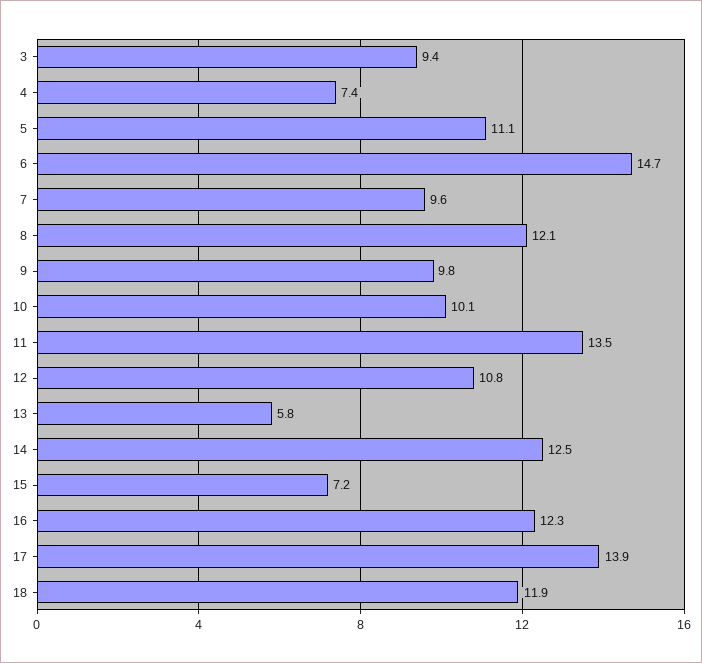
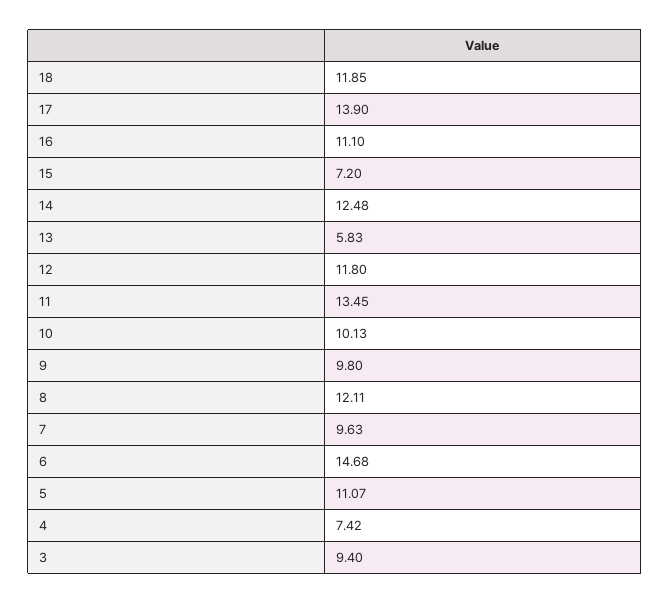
12: 10.8 -> 11.8
16: 12.3 -> 11.1

